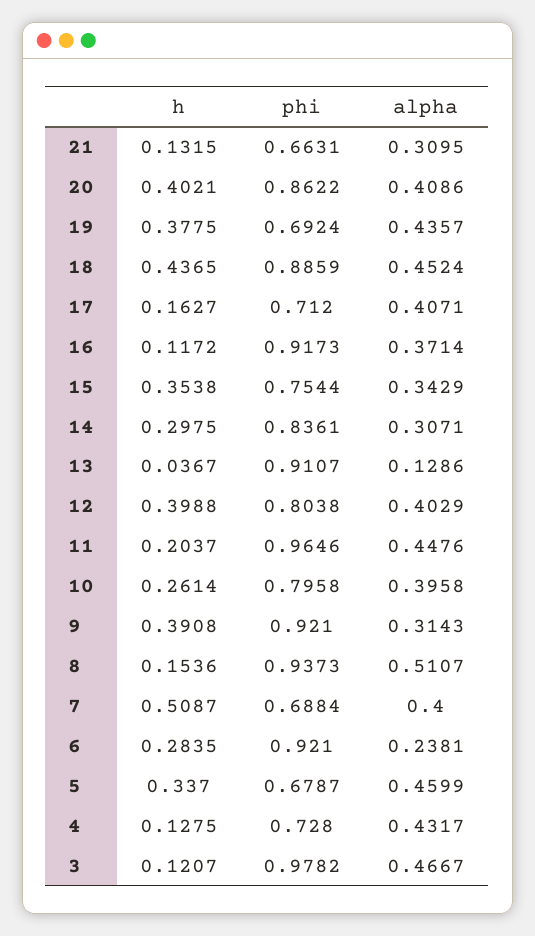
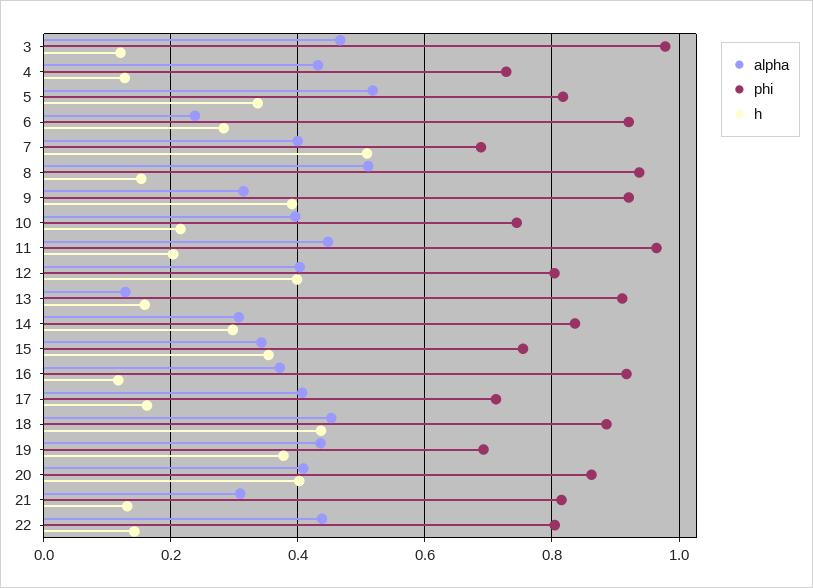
phi, 21: 0.6631 -> 0.82
h, 13: 0.0367 -> 0.16
h, 10: 0.2614 -> 0.22
phi, 10: 0.7958 -> 0.74
phi, 5: 0.6787 -> 0.82
alpha, 5: 0.4599 -> 0.52
alpha, 22: none -> 0.44
phi, 22: none -> 0.8
h, 22: none -> 0.14

